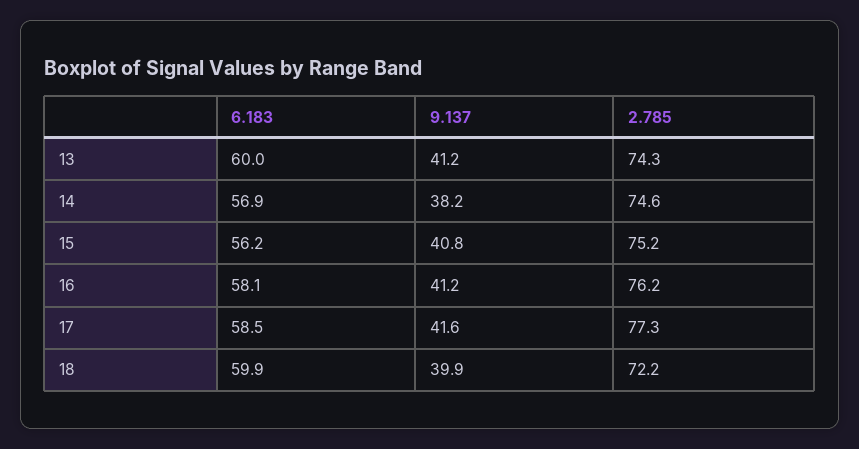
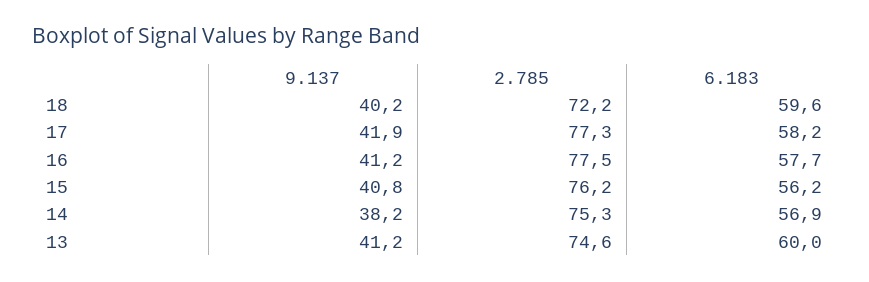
2.785, 13: 74.3 -> 74.6
2.785, 14: 74.6 -> 75.3
2.785, 15: 75.2 -> 76.2
6.183, 16: 58.1 -> 57.7
2.785, 16: 76.2 -> 77.5
6.183, 17: 58.5 -> 58.2
9.137, 17: 41.6 -> 41.9
6.183, 18: 59.9 -> 59.6
9.137, 18: 39.9 -> 40.2

